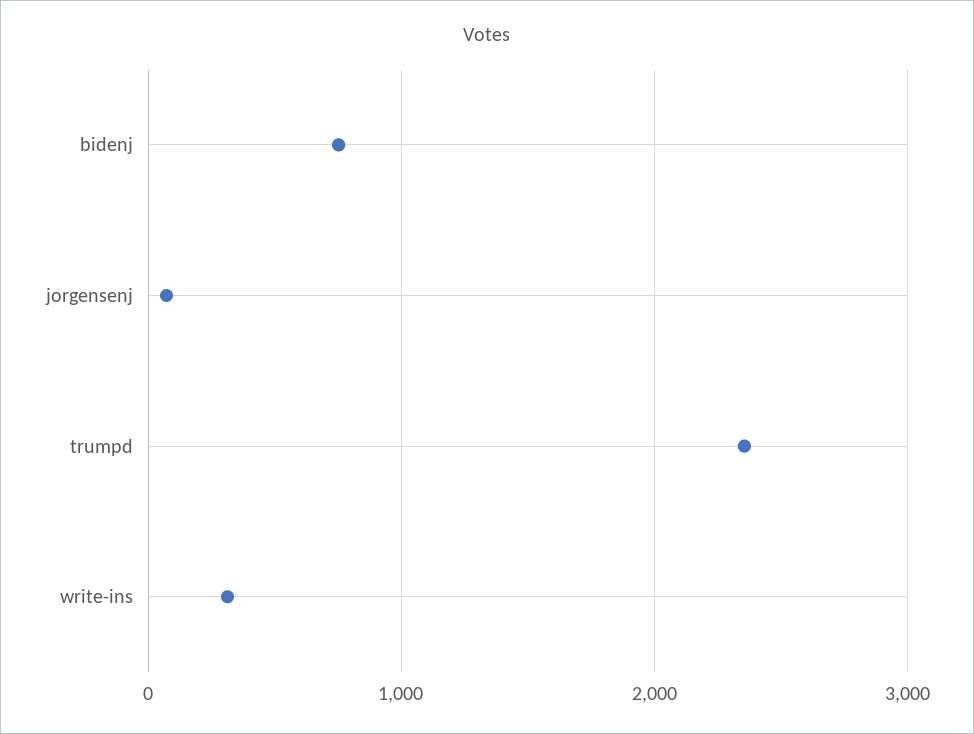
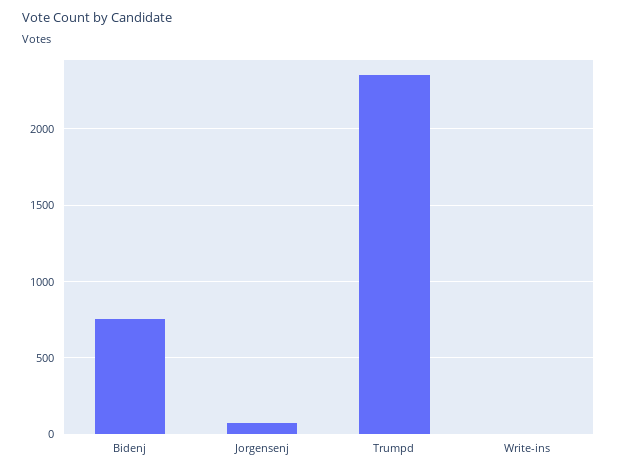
write-ins: 300 -> 0

